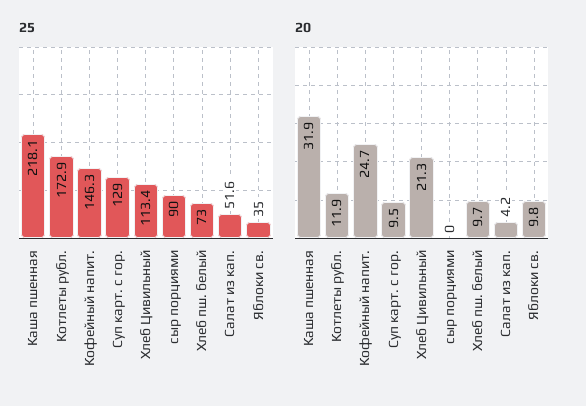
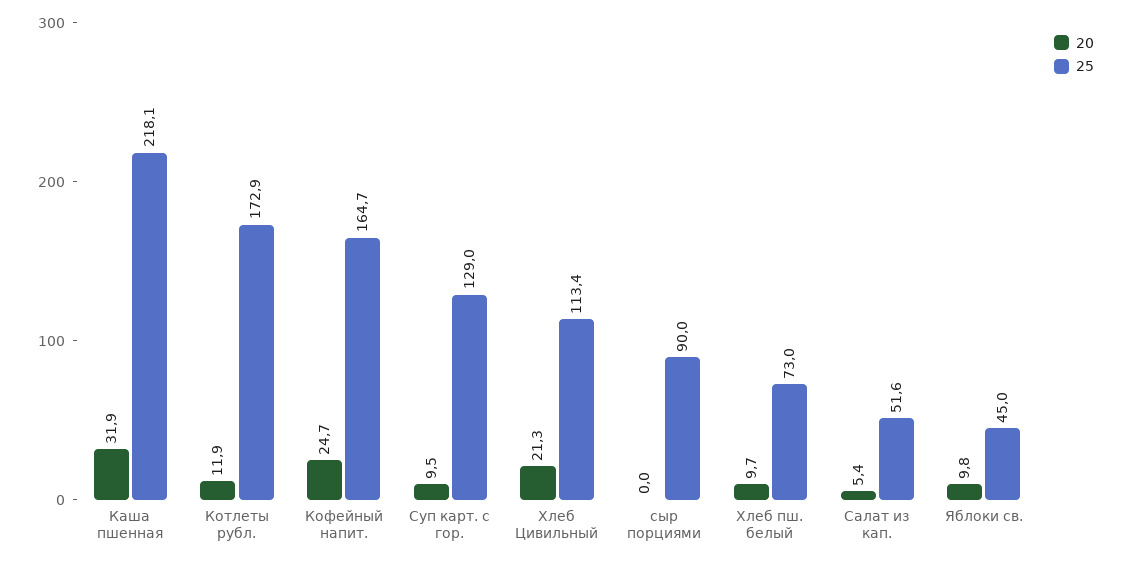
25, Кофейный напит.: 146.3 -> 164.7
25, Яблоки св.: 35 -> 45
20, Салат из кап.: 4.2 -> 5.4

